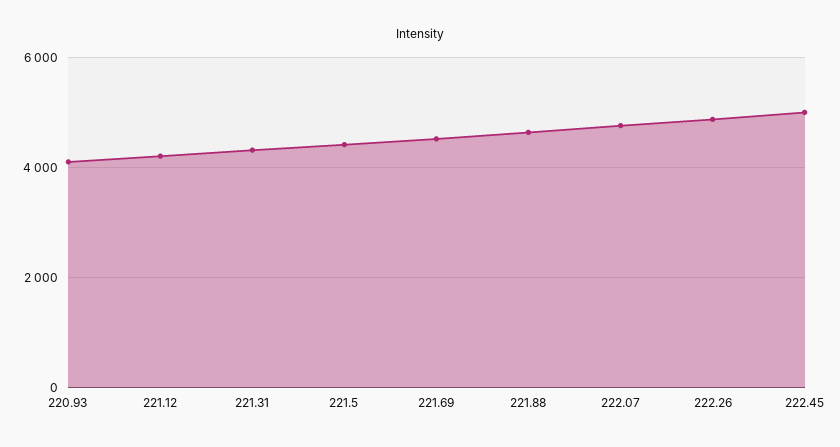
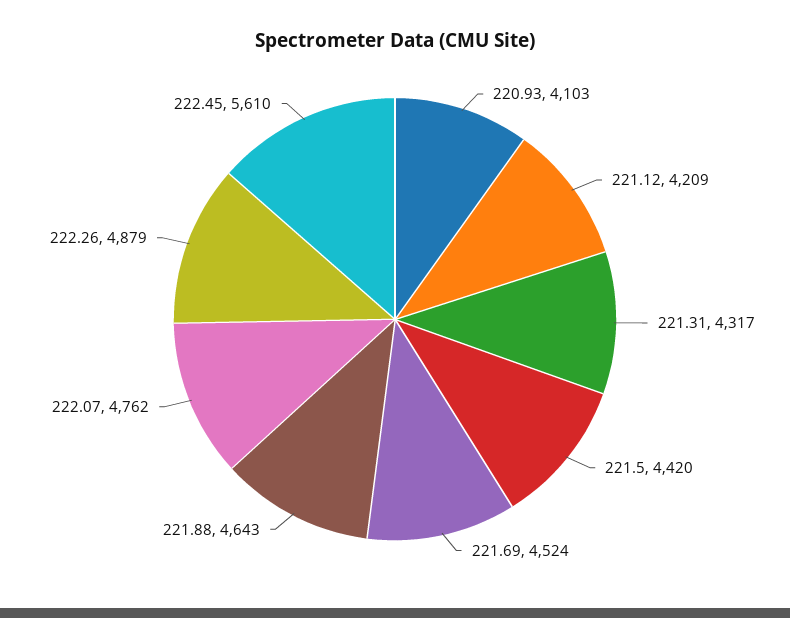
222.45: 5000 -> 5610

